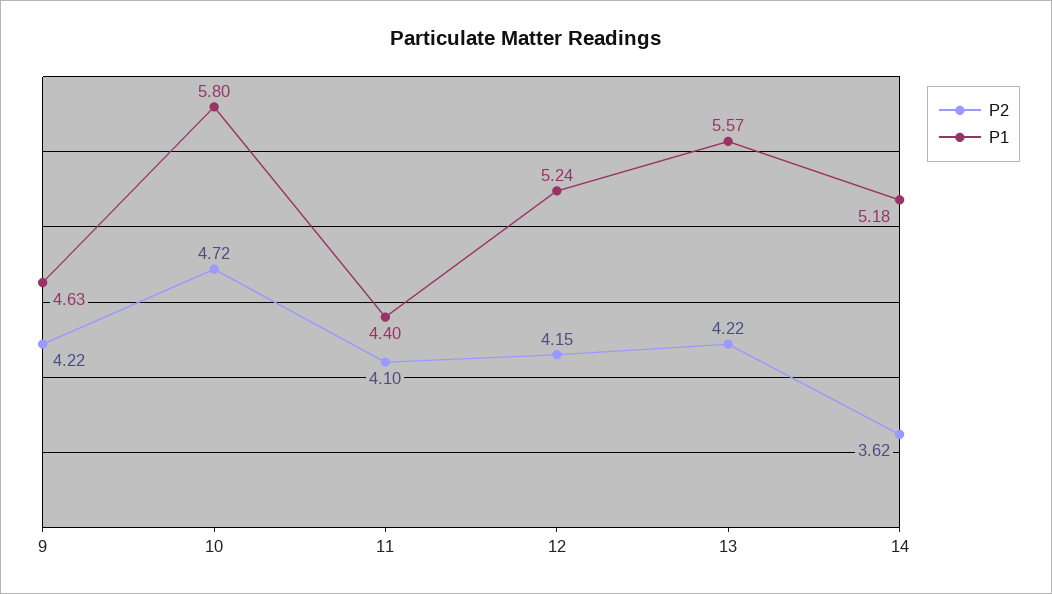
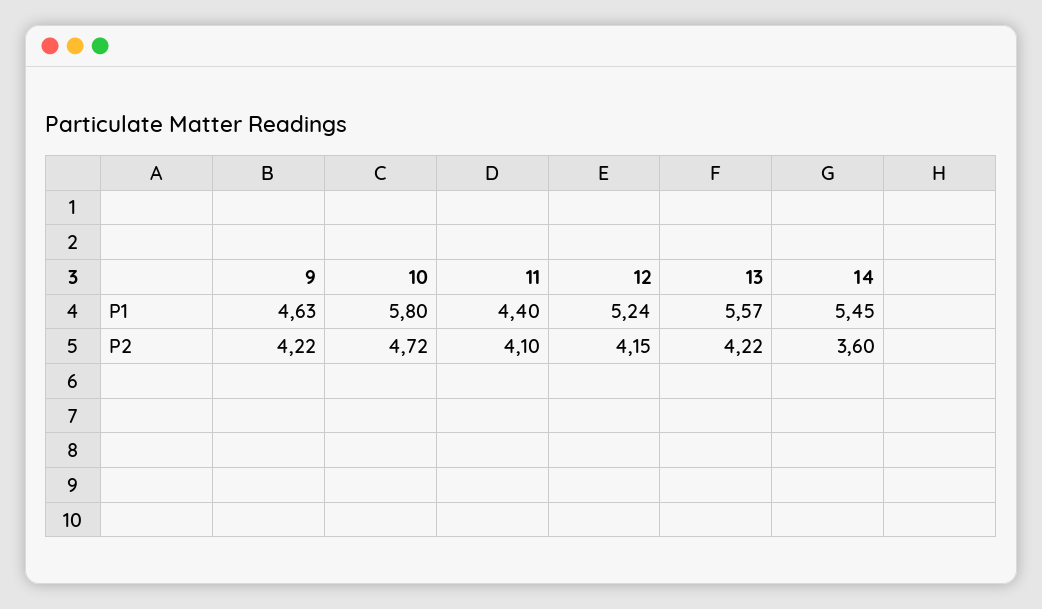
P2, 14: 3.62 -> 3.6
P1, 14: 5.18 -> 5.45

